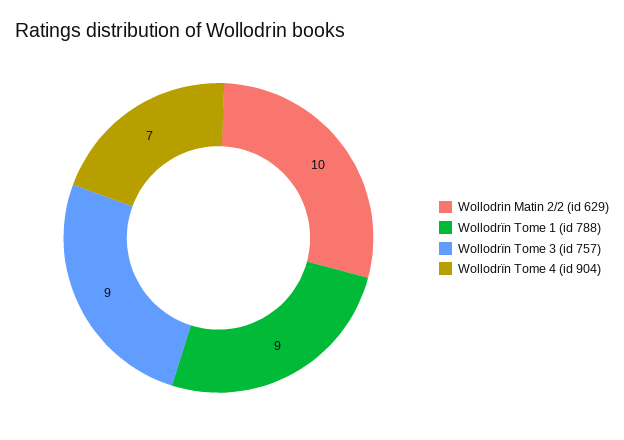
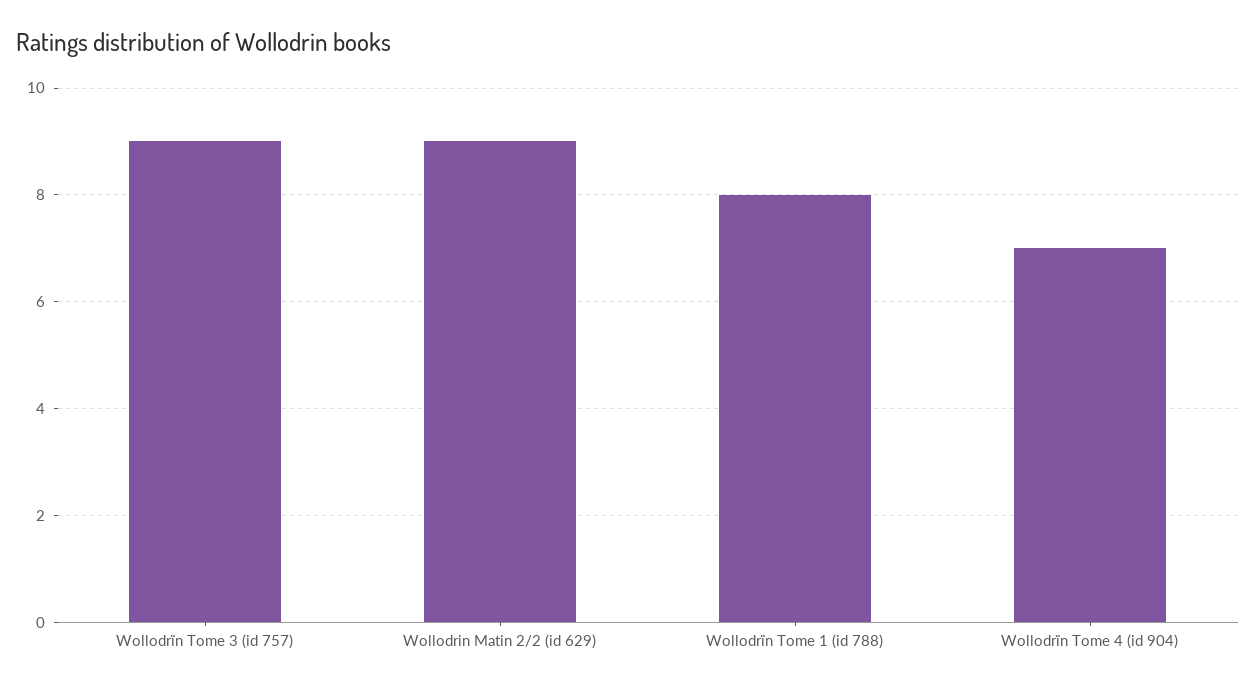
Wollodrin Matin 2/2 (id 629): 10 -> 9
Wollodrïn Tome 1 (id 788): 9 -> 8

